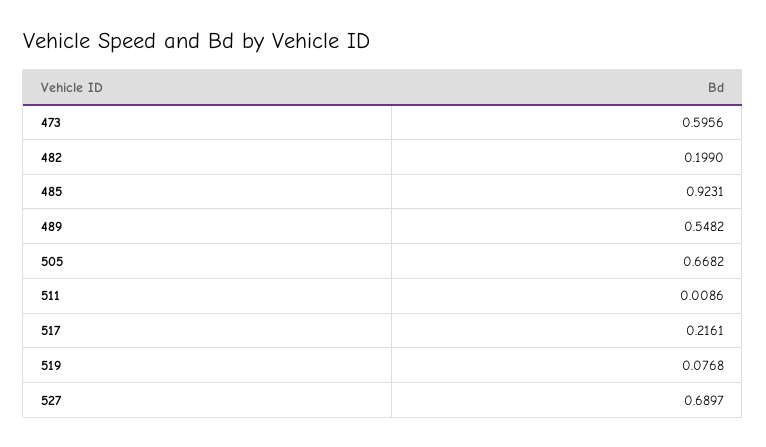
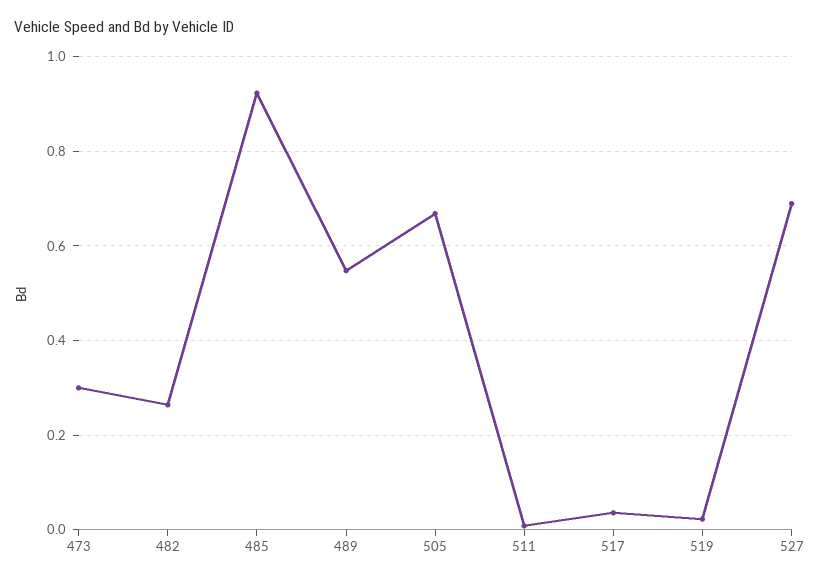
473: 0.5956 -> 0.3
482: 0.199 -> 0.26
517: 0.2161 -> 0.04
519: 0.0768 -> 0.02

